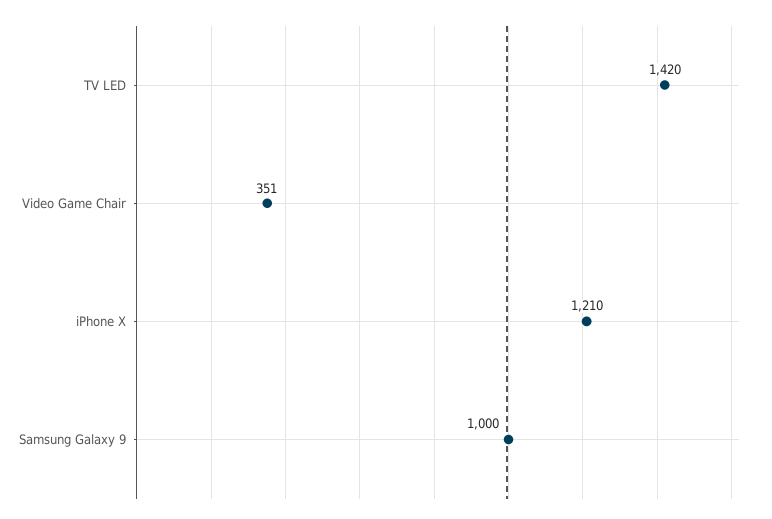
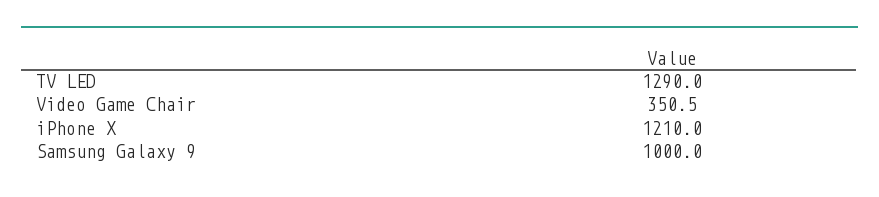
TV LED: 1420 -> 1290

